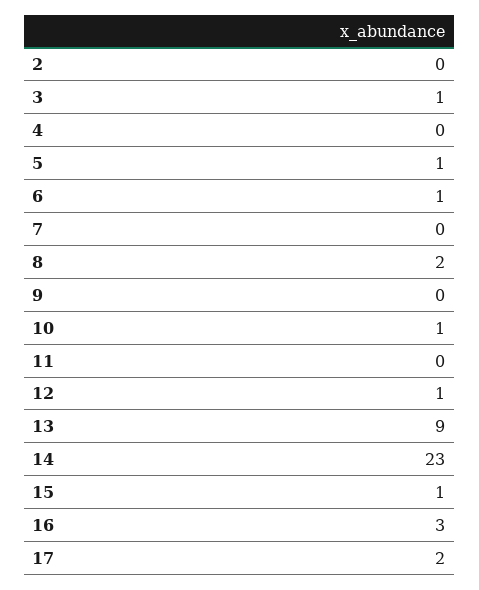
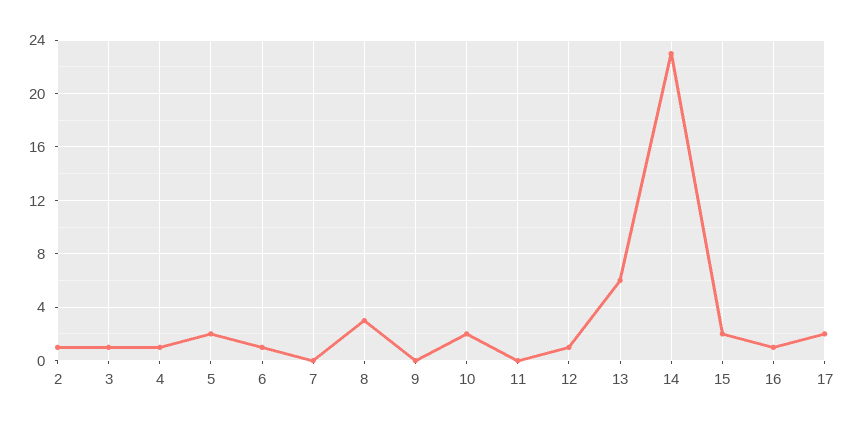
2: 0 -> 1
4: 0 -> 1
5: 1 -> 2
8: 2 -> 3
10: 1 -> 2
13: 9 -> 6
15: 1 -> 2
16: 3 -> 1

